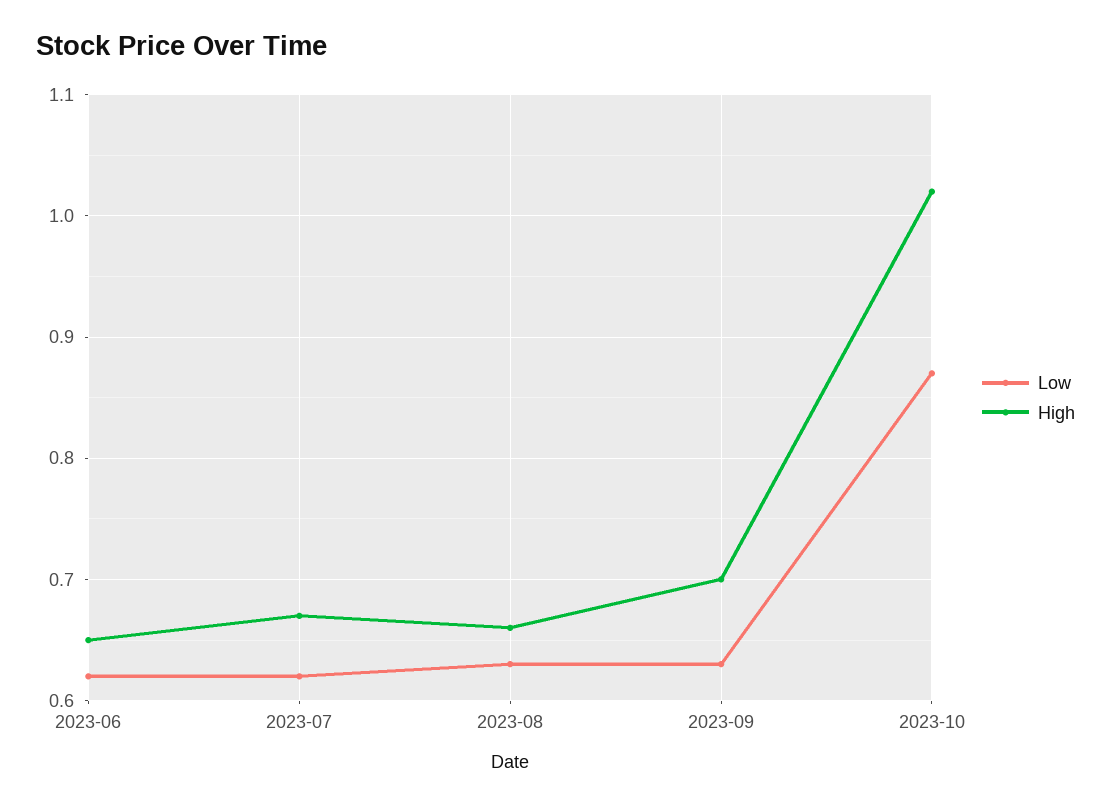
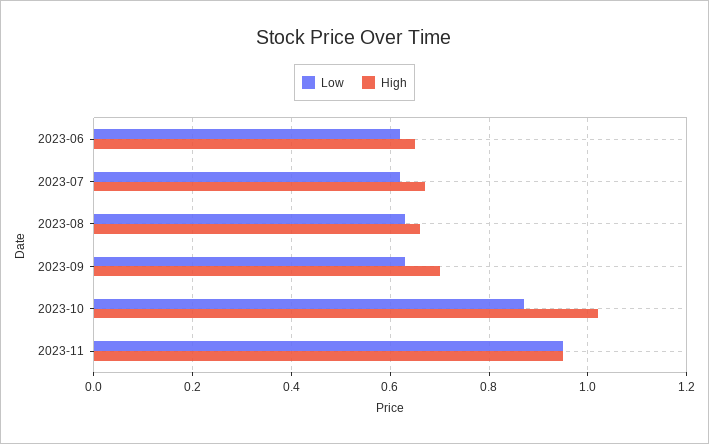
Low, 2023-11: none -> 0.95
High, 2023-11: none -> 0.95

